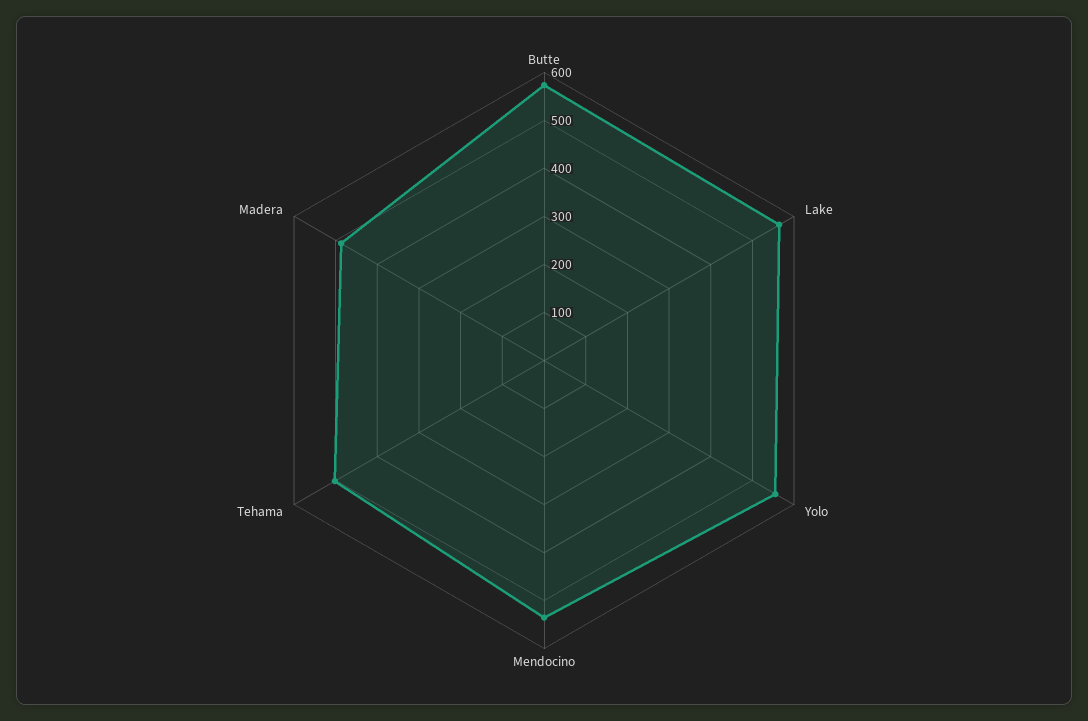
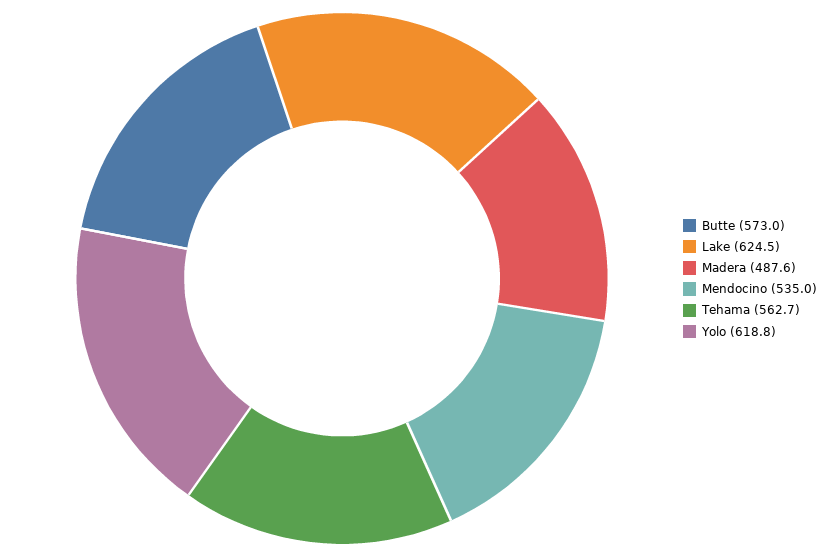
Lake: 560 -> 624.5
Yolo: 560 -> 618.8
Tehama: 500 -> 562.7

